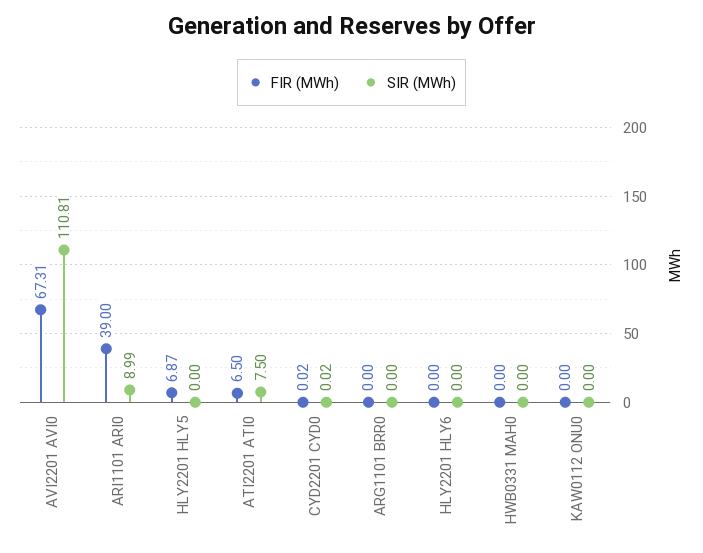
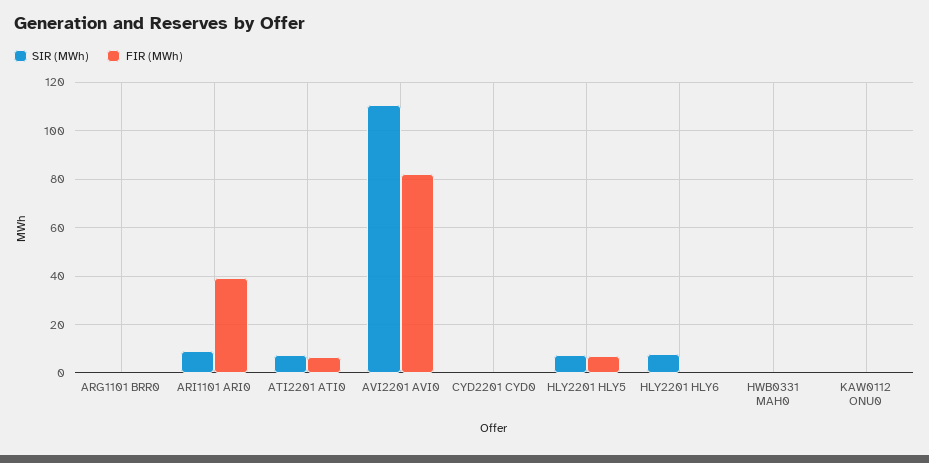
FIR (MWh), AVI2201 AVI0: 67.31 -> 82.5
SIR (MWh), HLY2201 HLY5: 0 -> 7.5
SIR (MWh), HLY2201 HLY6: 0 -> 7.5

